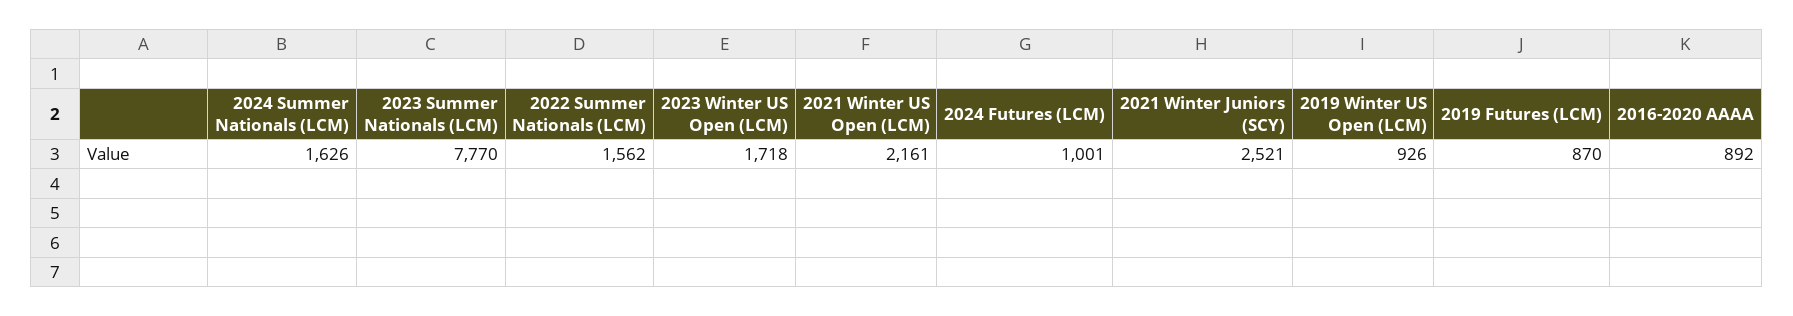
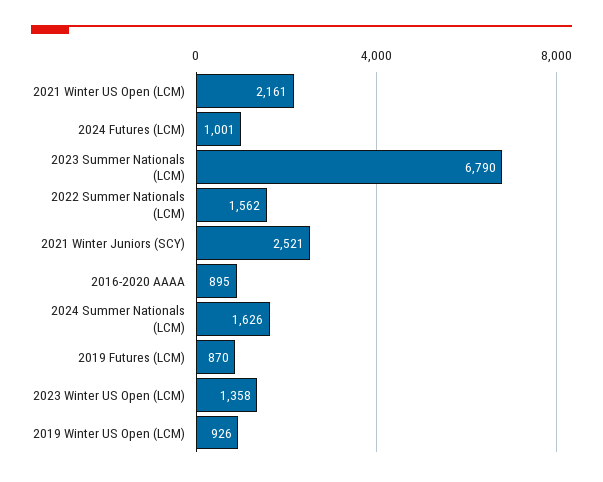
2023 Summer Nationals (LCM): 7770 -> 6790
2023 Winter US Open (LCM): 1718 -> 1358
2016-2020 AAAA: 892 -> 895

